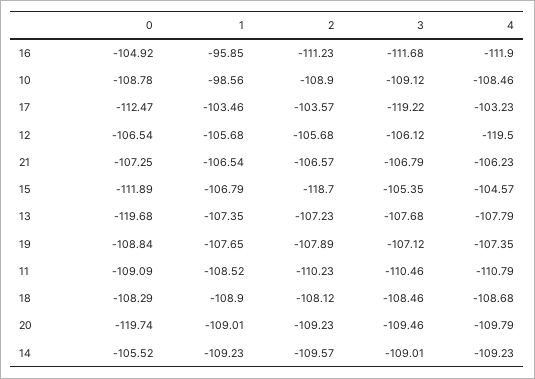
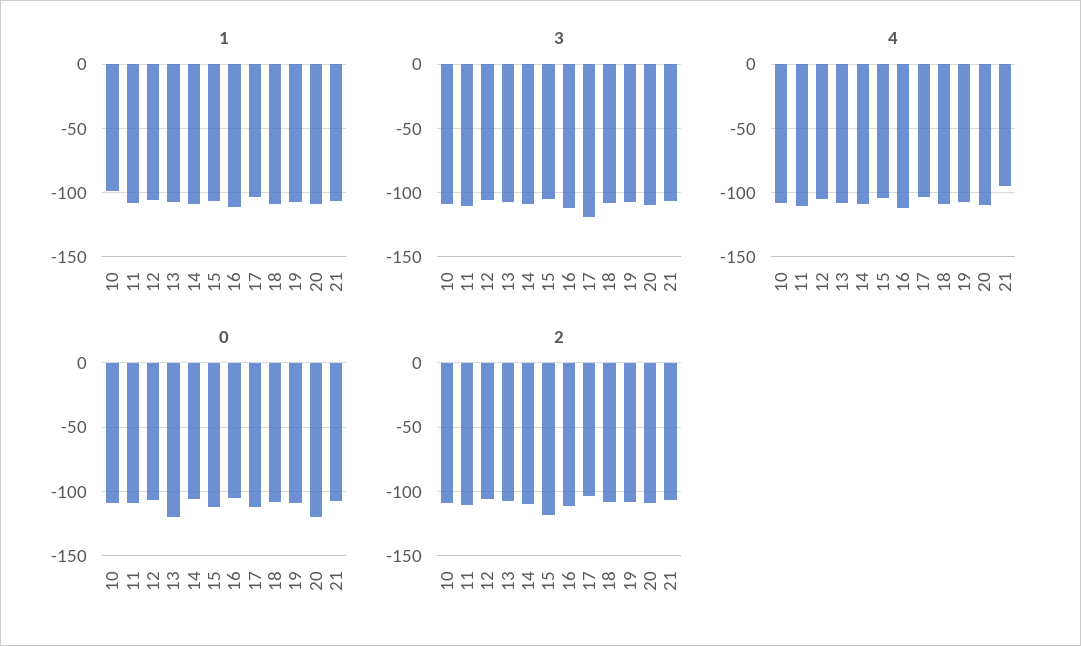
1, 16: -95.85 -> -110
4, 12: -119.5 -> -105
4, 21: -106.23 -> -95

